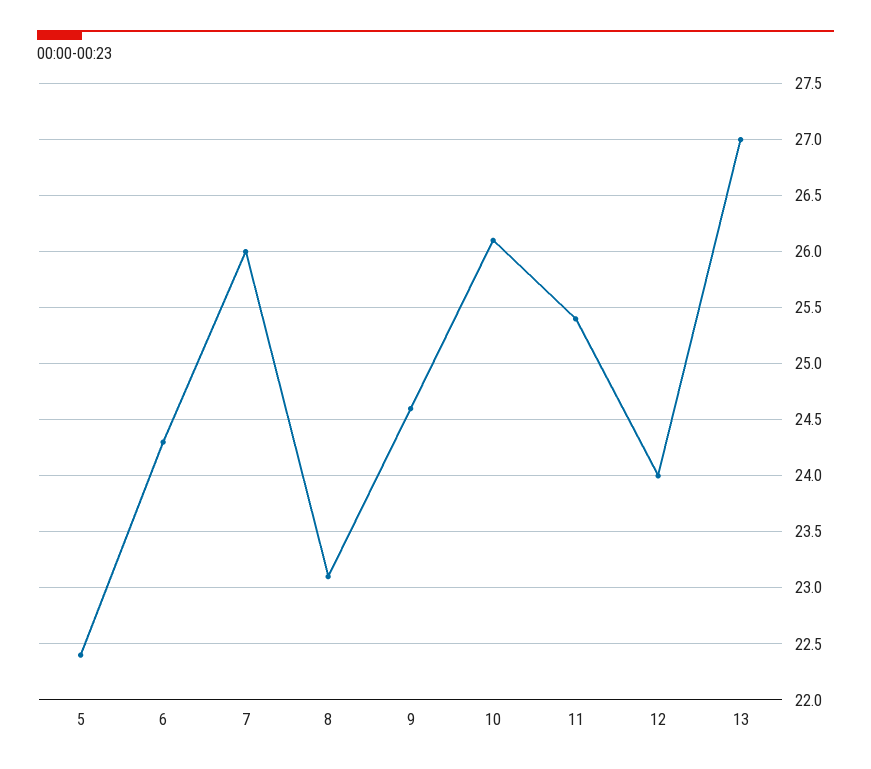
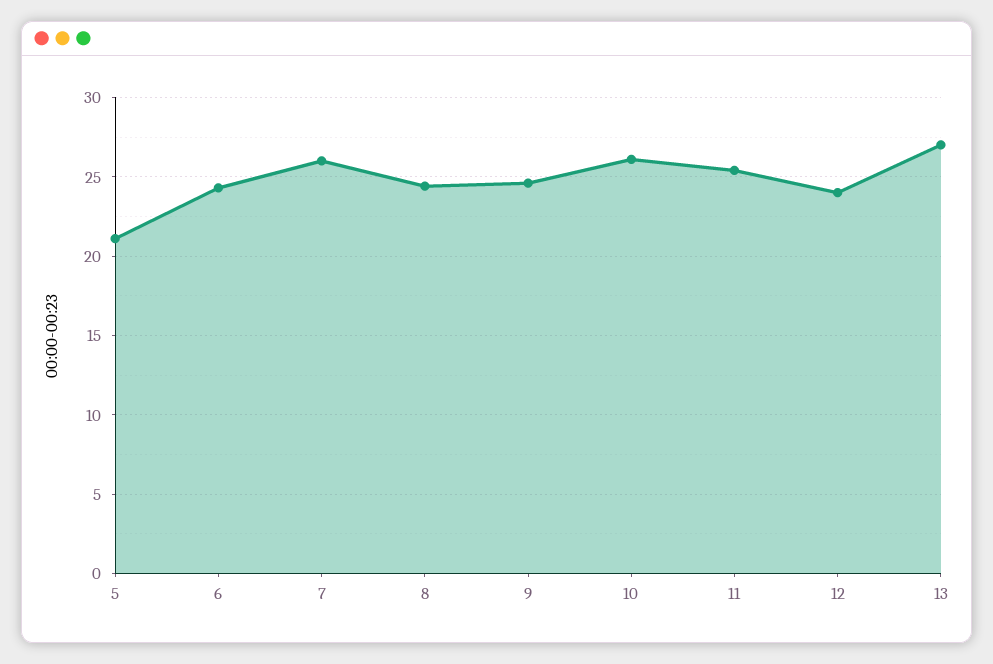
5: 22.4 -> 21
8: 23.1 -> 24.5

